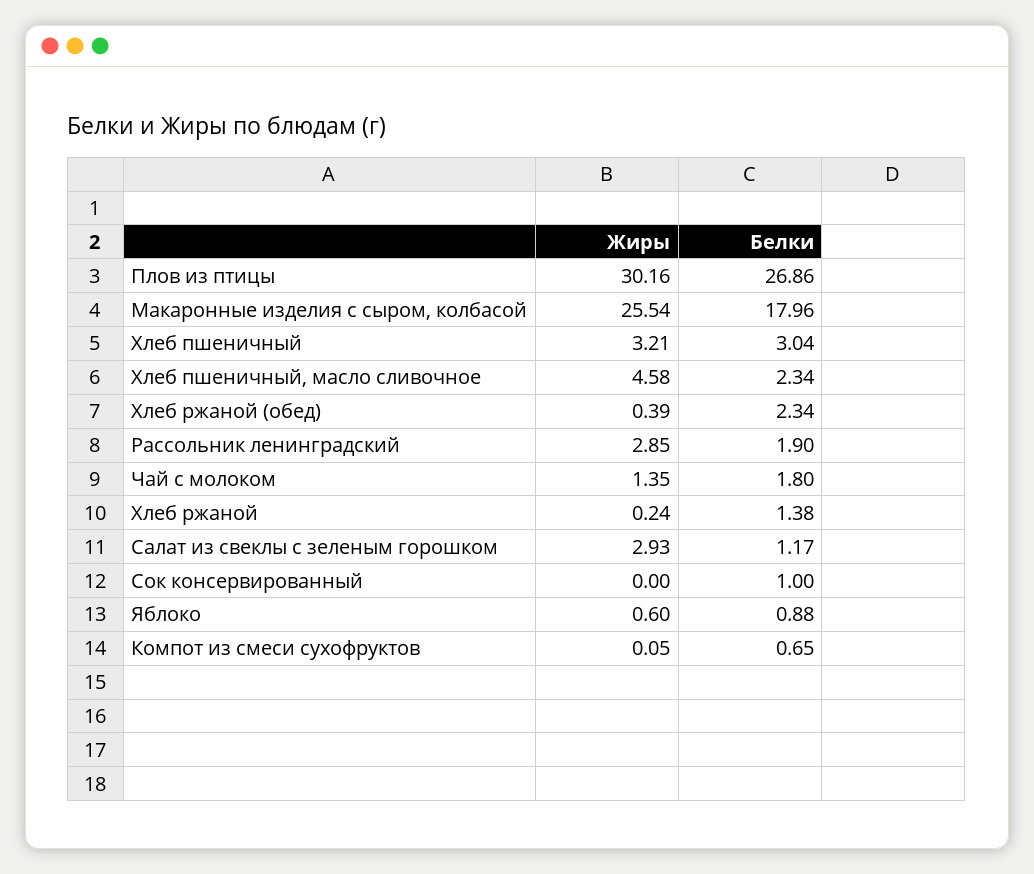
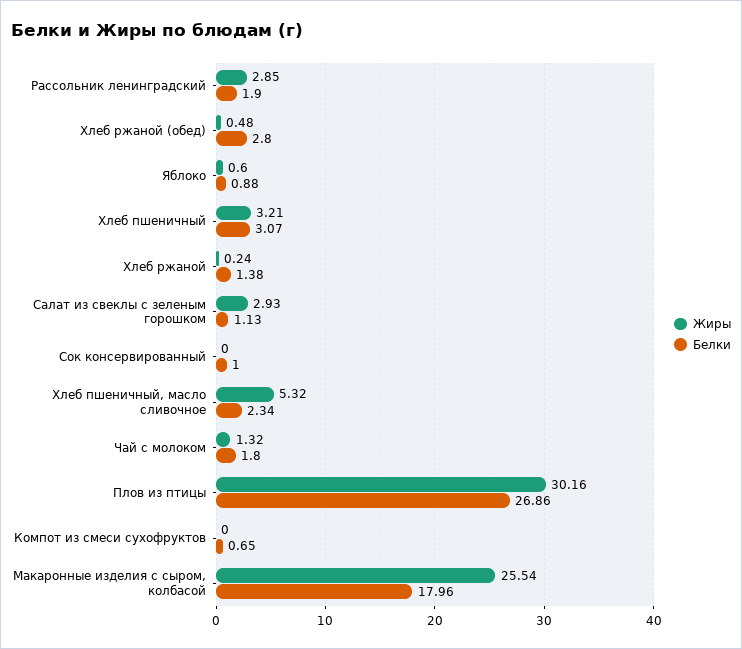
Белки, Хлеб пшеничный: 3.04 -> 3.07
Жиры, Хлеб пшеничный, масло сливочное: 4.58 -> 5.32
Жиры, Хлеб ржаной (обед): 0.39 -> 0.48
Белки, Хлеб ржаной (обед): 2.34 -> 2.8
Жиры, Чай с молоком: 1.35 -> 1.32
Белки, Салат из свеклы с зеленым горошком: 1.17 -> 1.13
Жиры, Компот из смеси сухофруктов: 0.05 -> 0

